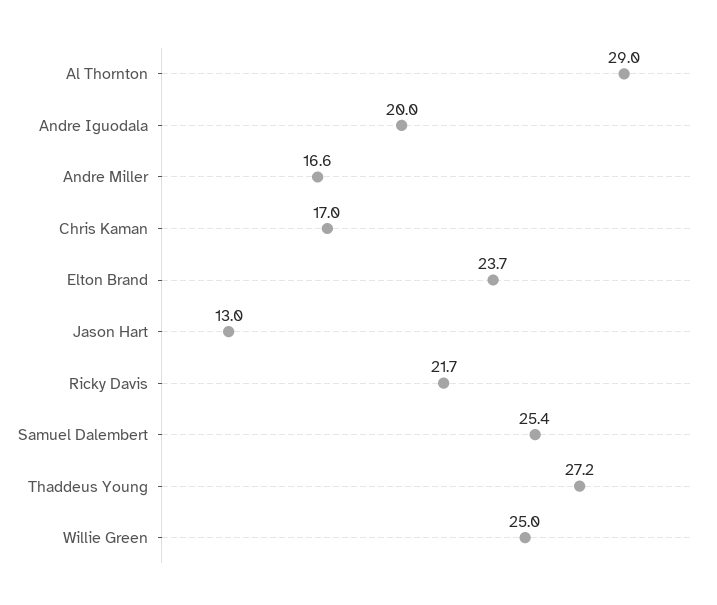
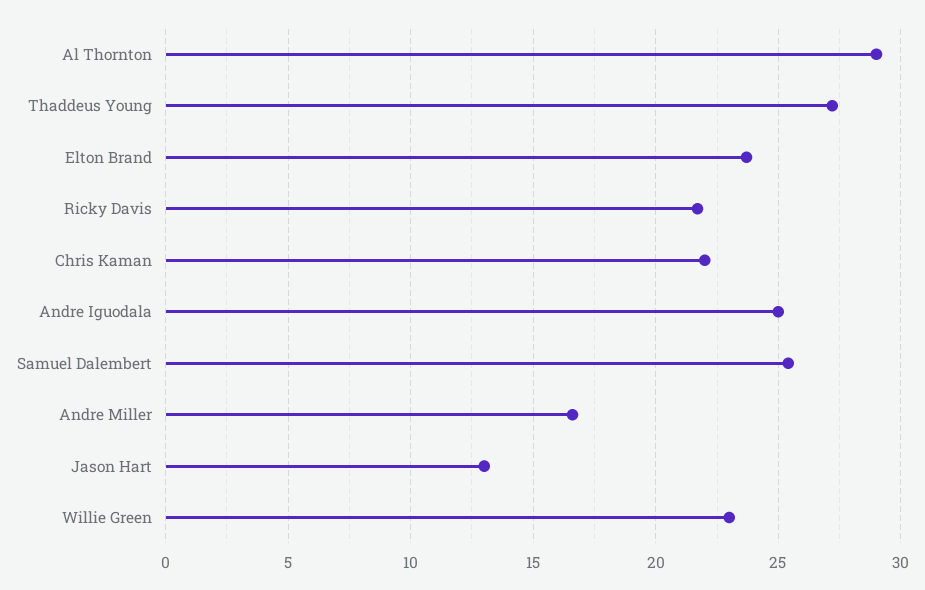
Andre Iguodala: 20 -> 25
Chris Kaman: 17 -> 22
Willie Green: 25 -> 23

